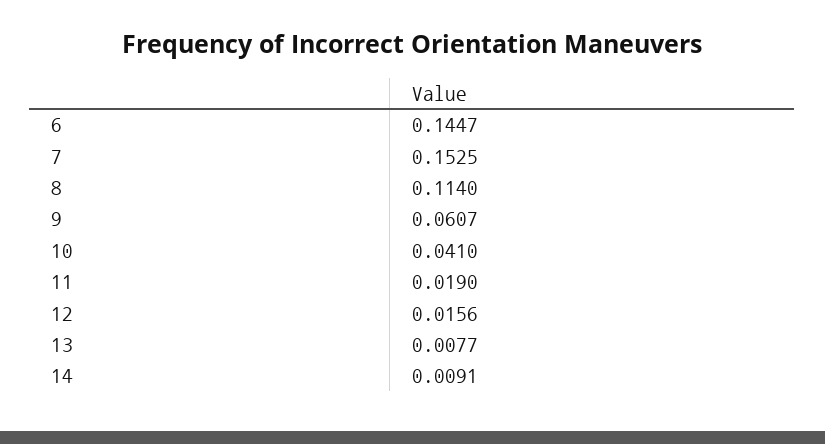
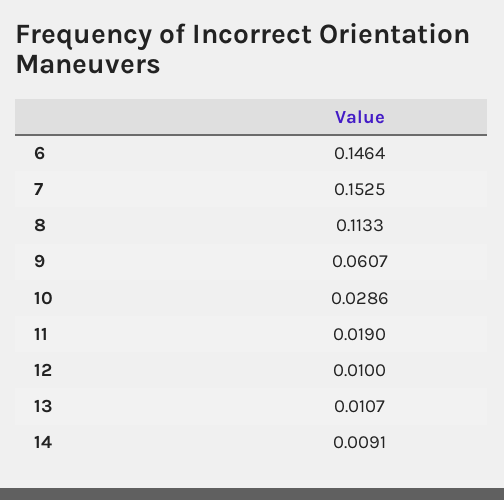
6: 0.1447 -> 0.1464
8: 0.114 -> 0.1133
10: 0.041 -> 0.0286
12: 0.0156 -> 0.01
13: 0.0077 -> 0.0107

